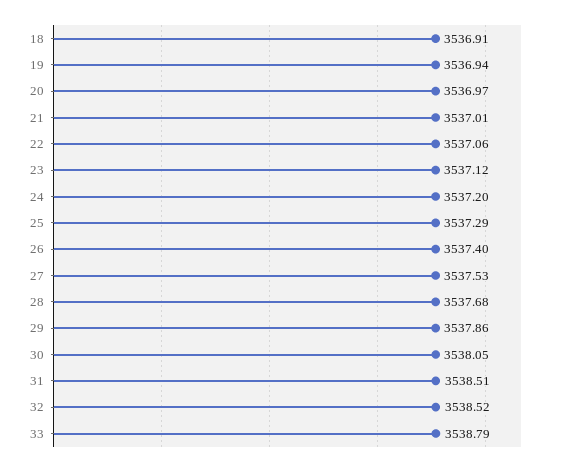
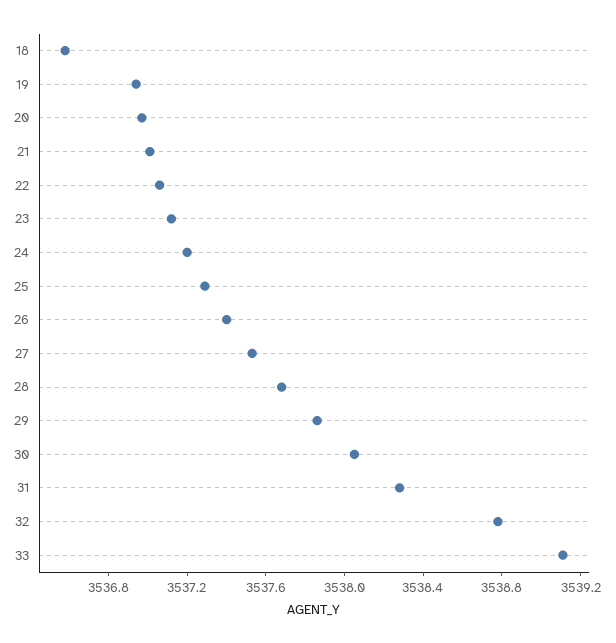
18: 3536.91 -> 3536.6
31: 3538.51 -> 3538.3
32: 3538.52 -> 3538.8
33: 3538.79 -> 3539.1

